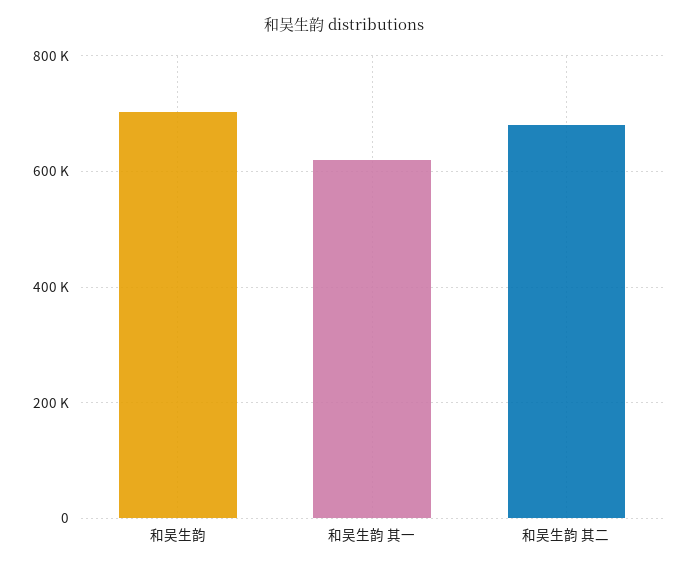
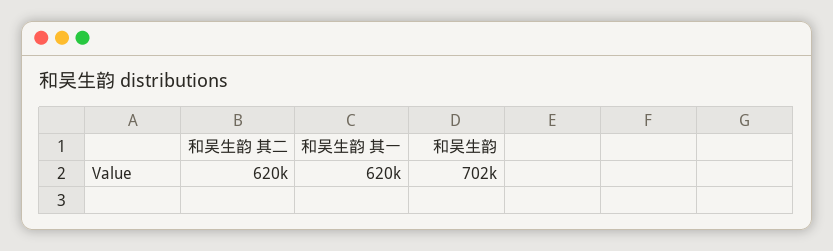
和吴生韵 其二: 680000 -> 620000

